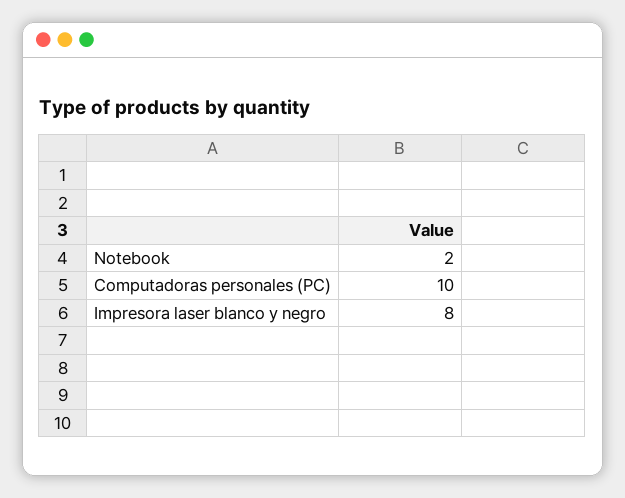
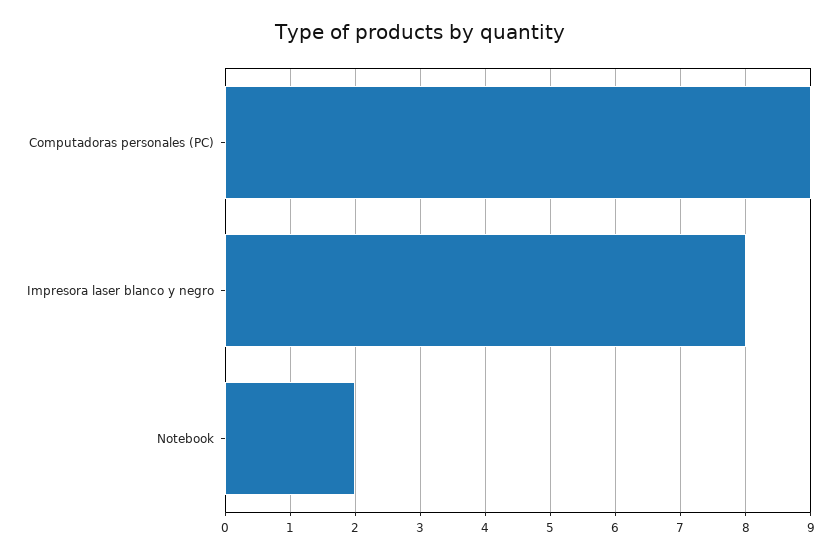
Computadoras personales (PC): 10 -> 9

